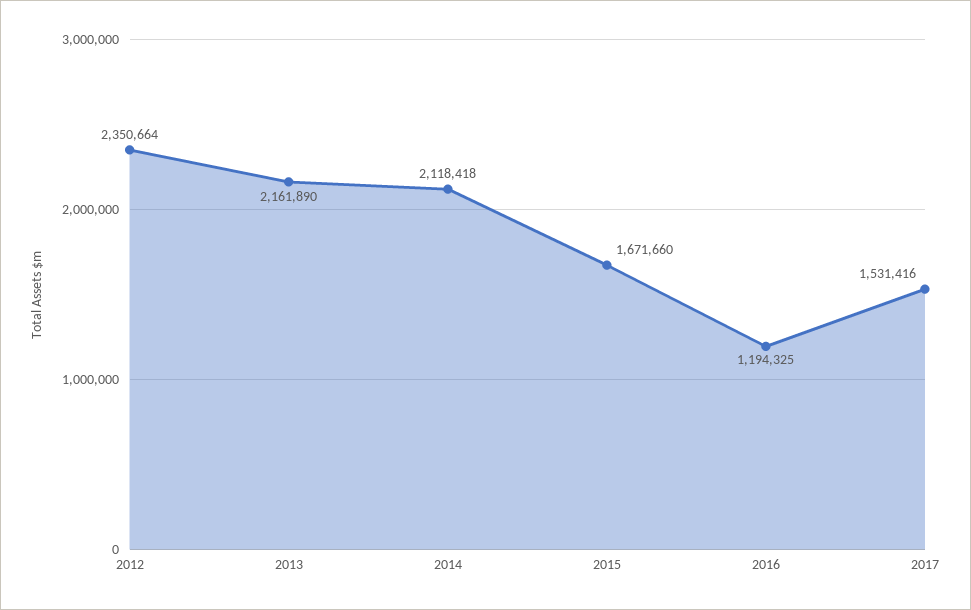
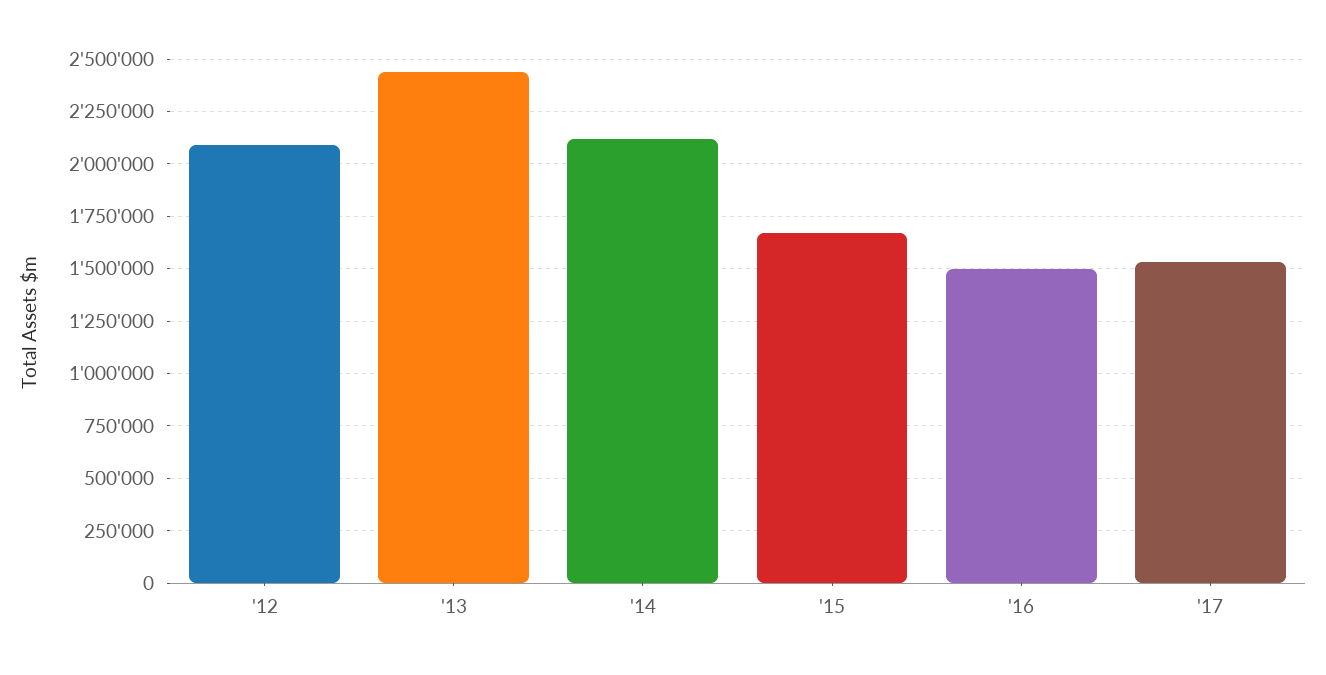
2012: 2350664 -> 2100000
2013: 2161890 -> 2450000
2016: 1194325 -> 1500000

